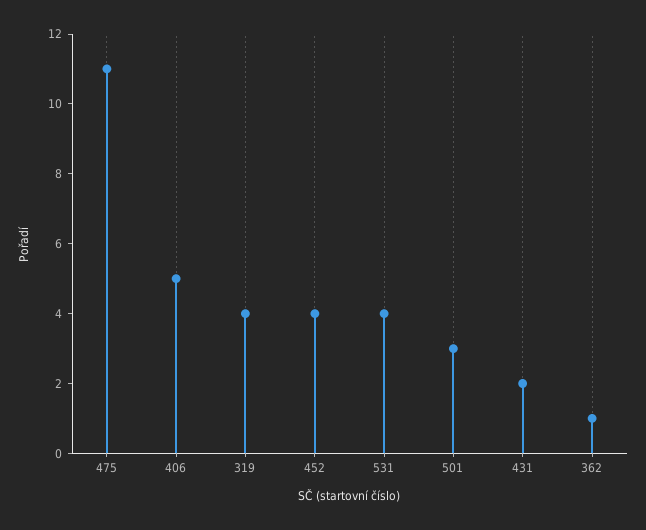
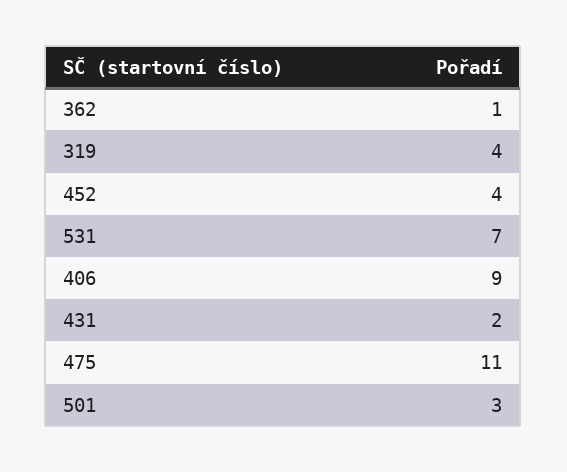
406: 5 -> 9
531: 4 -> 7

